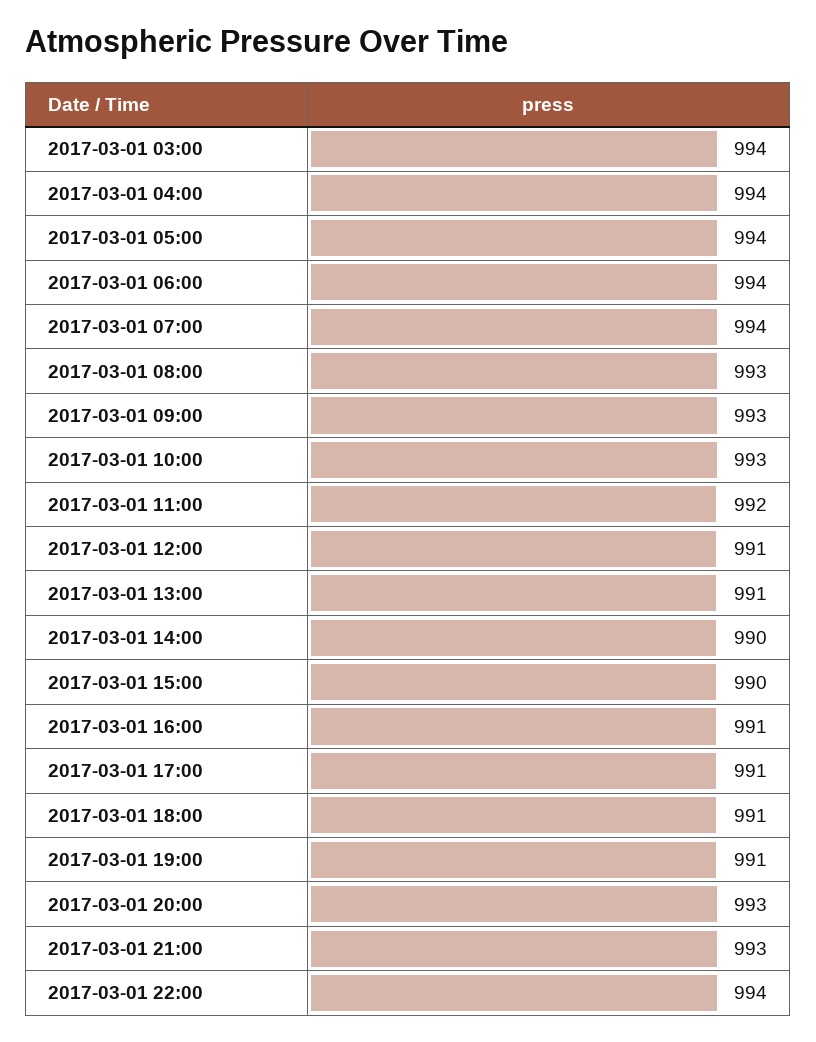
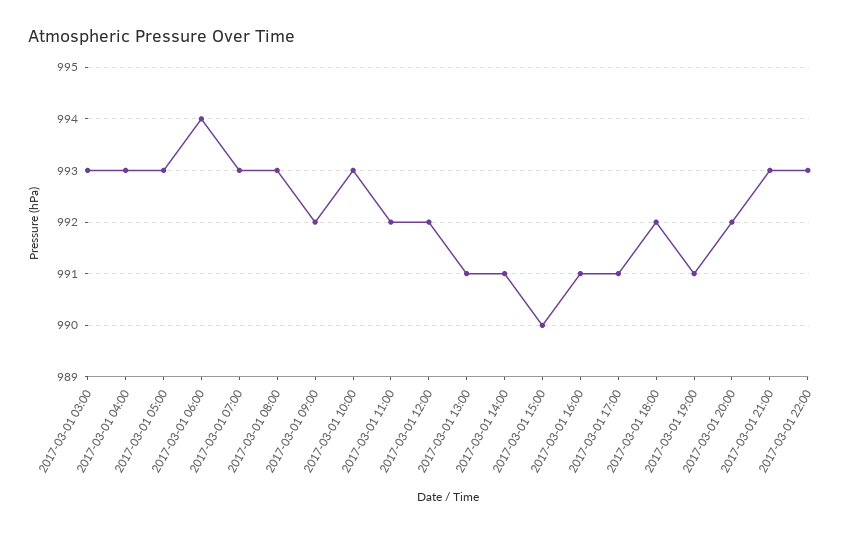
2017-03-01 03:00: 994 -> 993
2017-03-01 04:00: 994 -> 993
2017-03-01 05:00: 994 -> 993
2017-03-01 07:00: 994 -> 993
2017-03-01 09:00: 993 -> 992
2017-03-01 12:00: 991 -> 992
2017-03-01 14:00: 990 -> 991
2017-03-01 18:00: 991 -> 992
2017-03-01 20:00: 993 -> 992
2017-03-01 22:00: 994 -> 993

